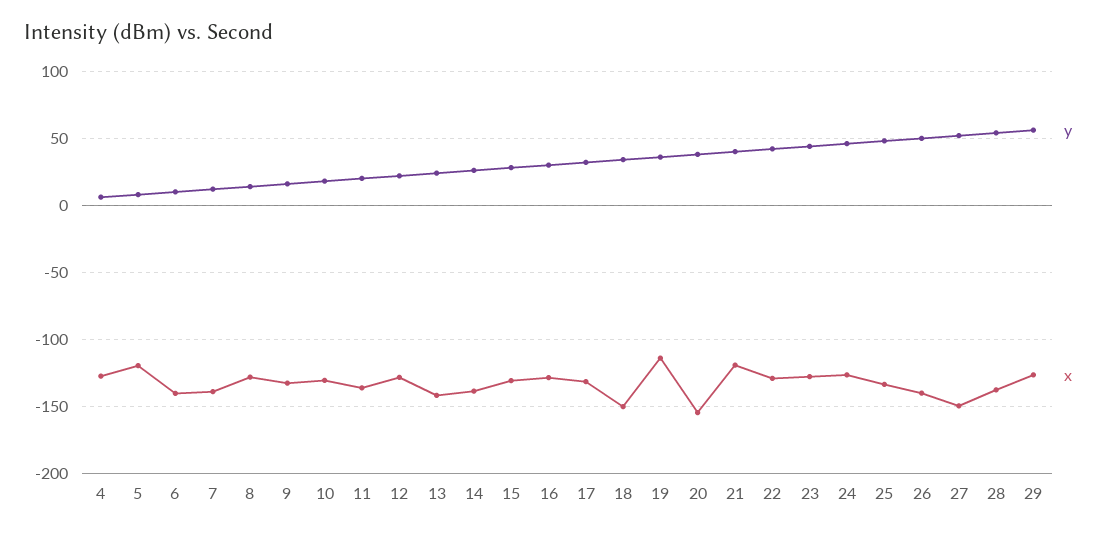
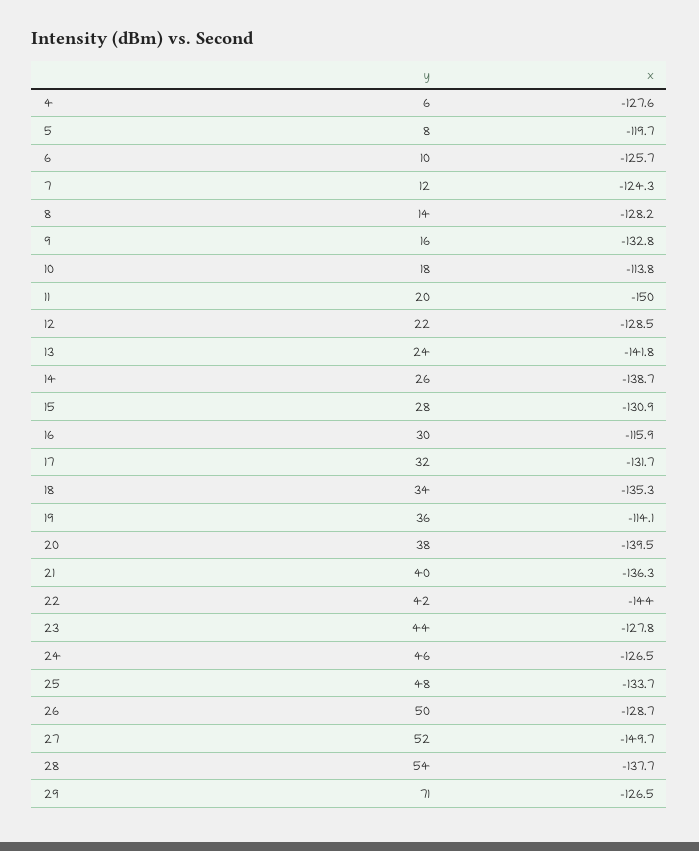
x, 6: -140 -> -125.7
x, 7: -140 -> -124.3
x, 10: -130 -> -113.8
x, 11: -135 -> -150
x, 16: -130 -> -115.9
x, 18: -150 -> -135.3
x, 20: -155 -> -139.5
x, 21: -120 -> -136.3
x, 22: -130 -> -144
x, 26: -140 -> -128.7
y, 29: 55 -> 71

